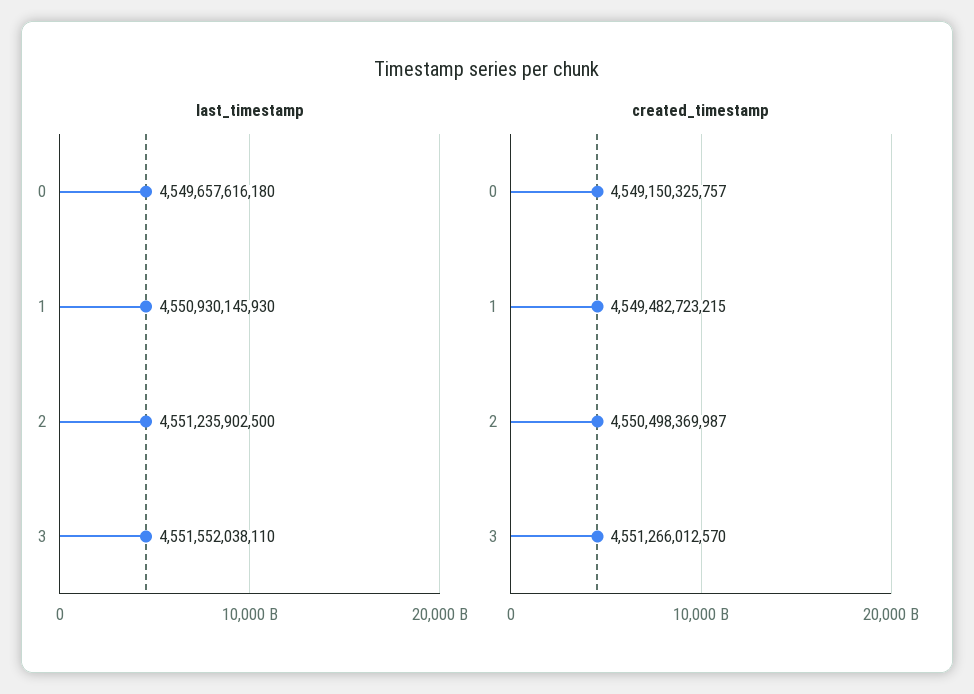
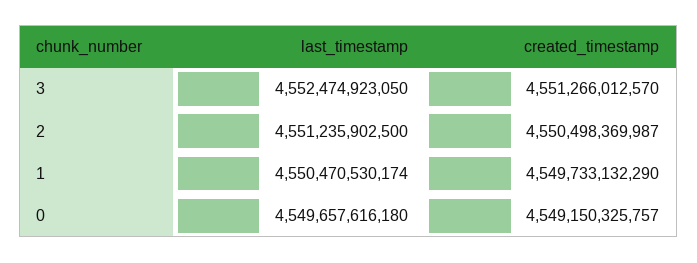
last_timestamp, 1: 4550930145930 -> 4550470530174
last_timestamp, 3: 4551552038110 -> 4552474923050
created_timestamp, 1: 4549482723215 -> 4549733132290

